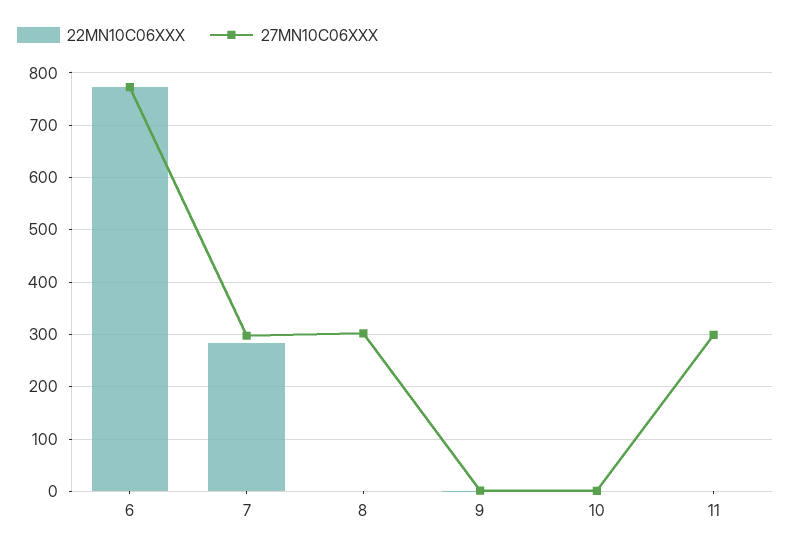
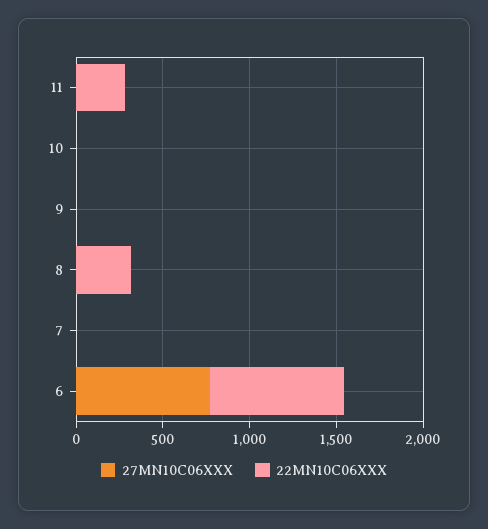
22MN10C06XXX, 7: 280 -> 0
27MN10C06XXX, 7: 300 -> 0
22MN10C06XXX, 8: 0 -> 300
27MN10C06XXX, 8: 300 -> 0
22MN10C06XXX, 11: 0 -> 300
27MN10C06XXX, 11: 300 -> 0

